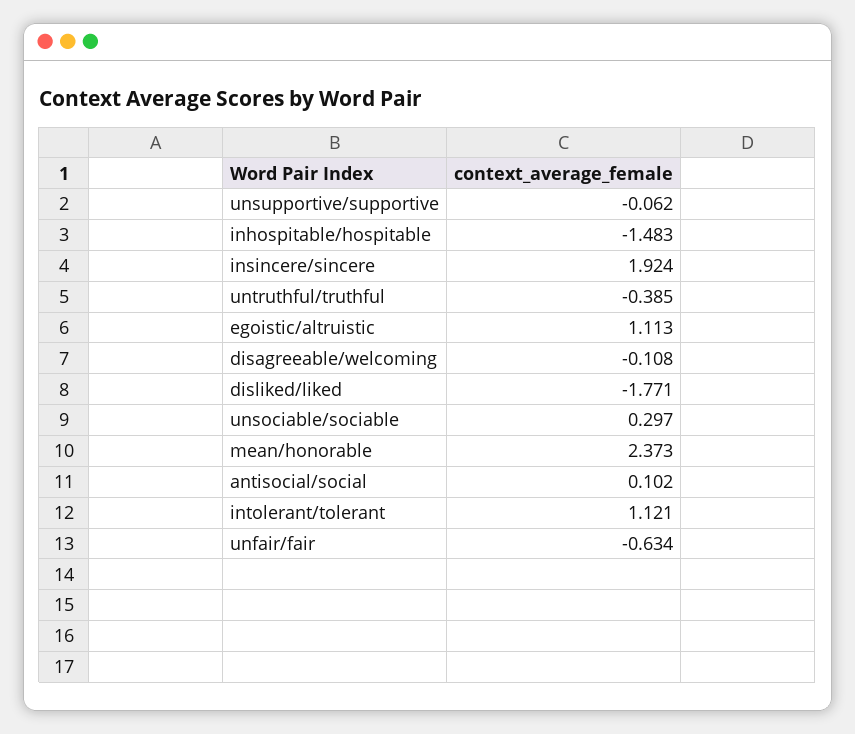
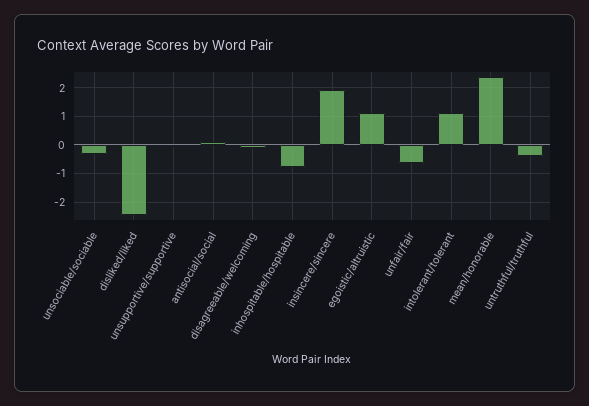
inhospitable/hospitable: -1.483 -> -0.75
disliked/liked: -1.771 -> -2.5
unsociable/sociable: 0.297 -> -0.25

